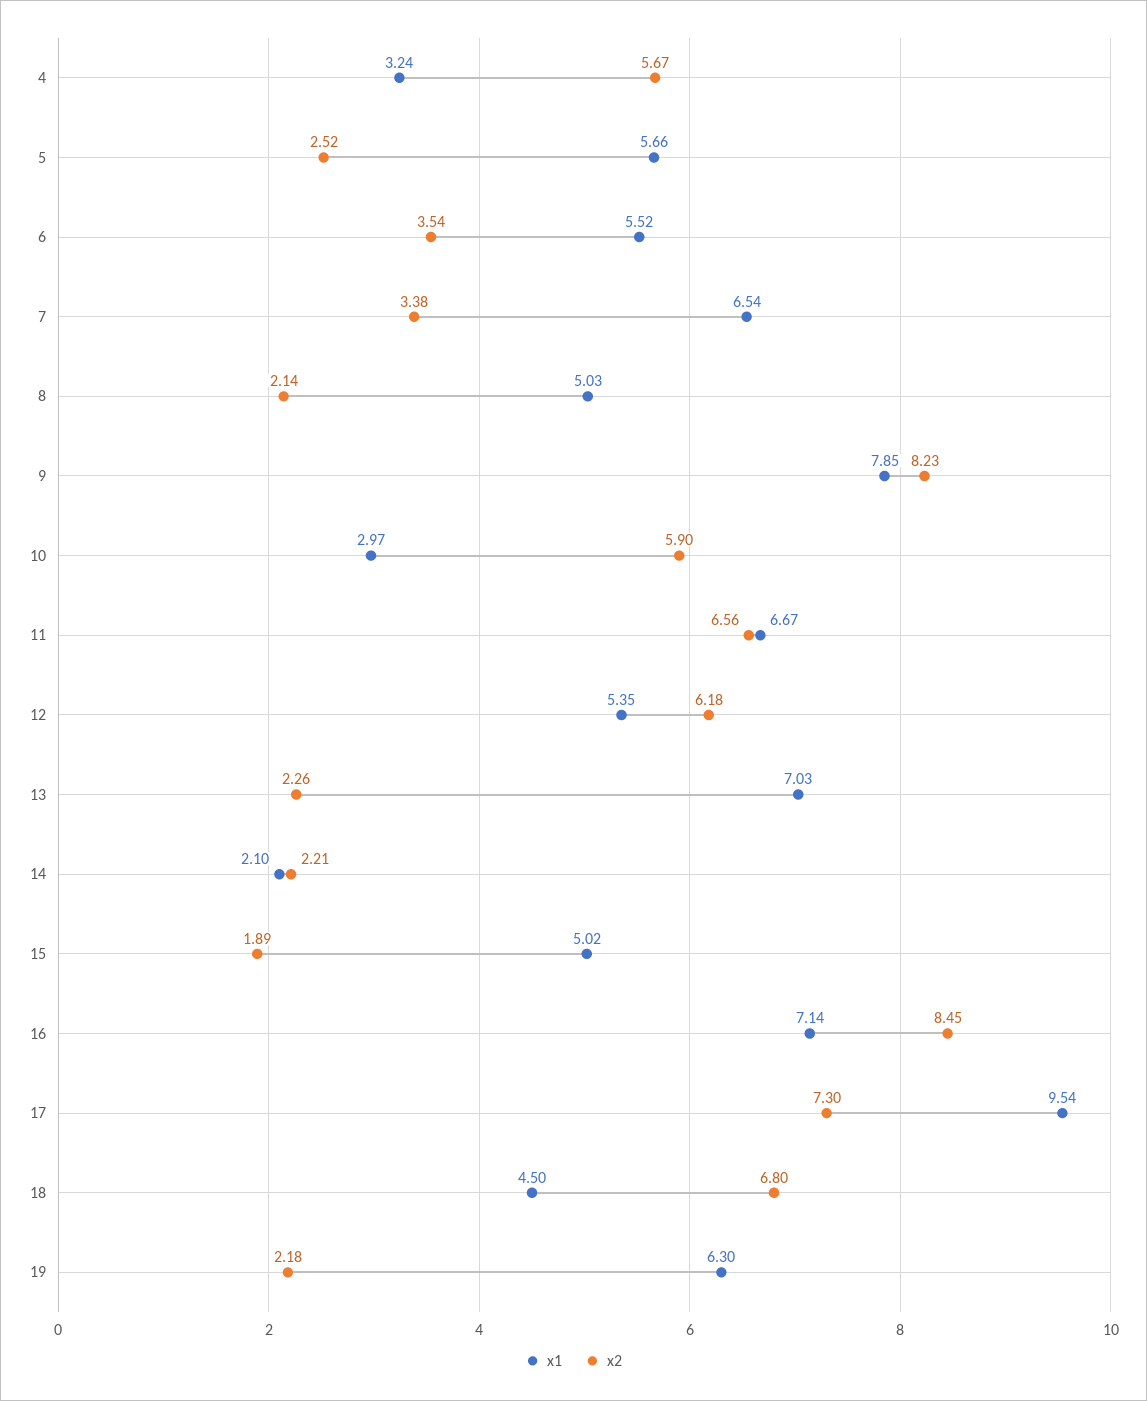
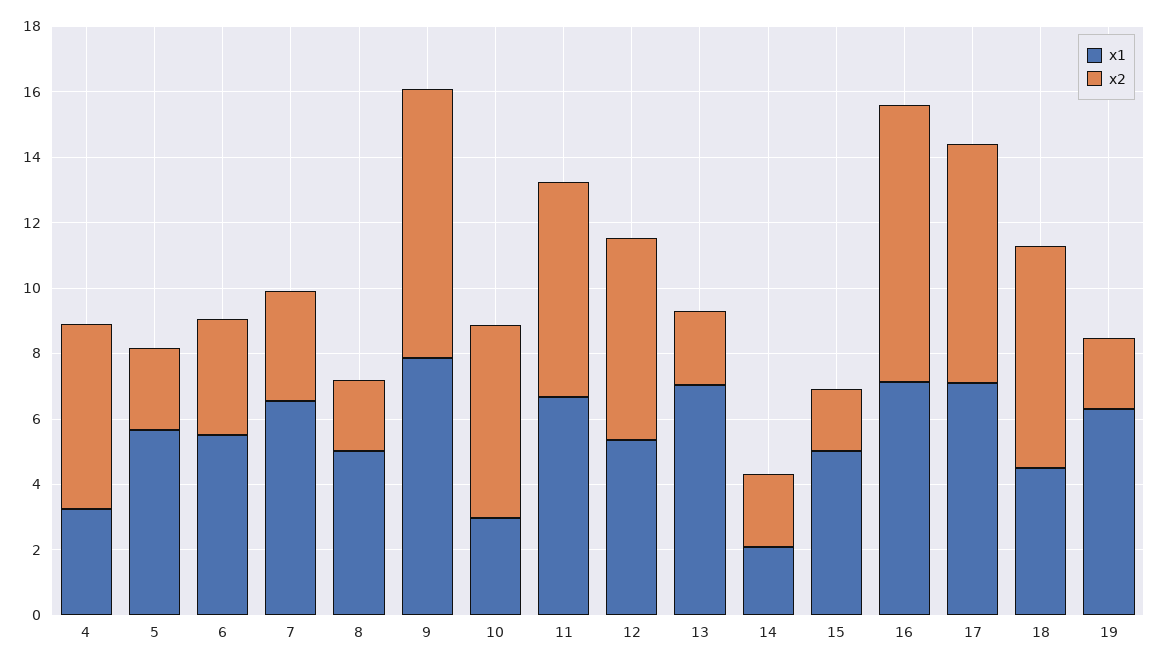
x1, 17: 9.54 -> 7

